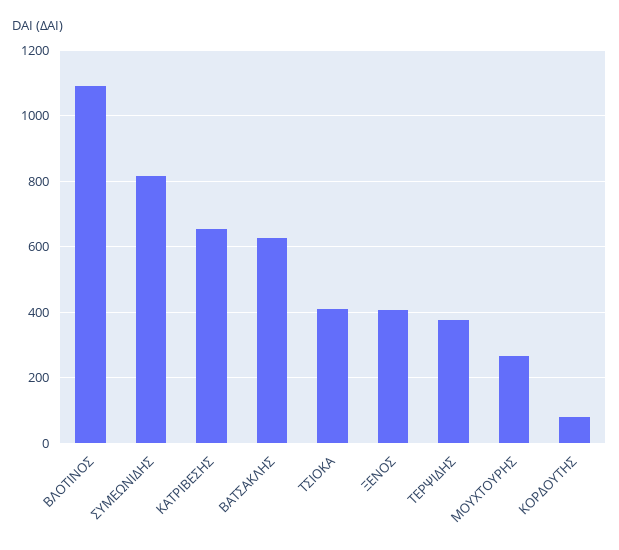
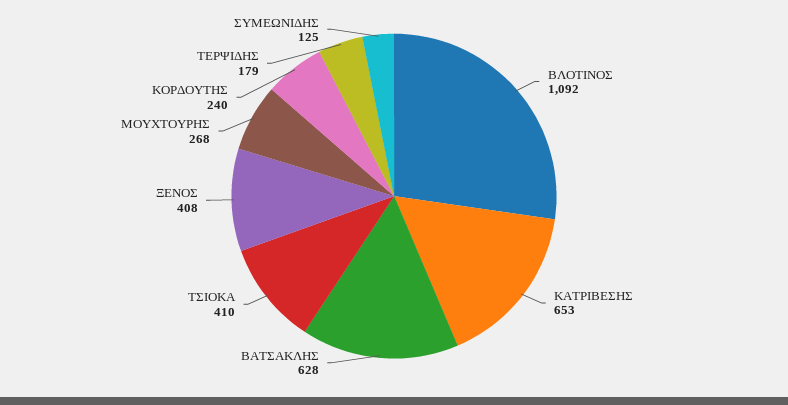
ΣΥΜΕΩΝΙΔΗΣ: 820 -> 125
ΤΕΡΨΙΔΗΣ: 380 -> 179
ΚΟΡΔΟΥΤΗΣ: 80 -> 240

